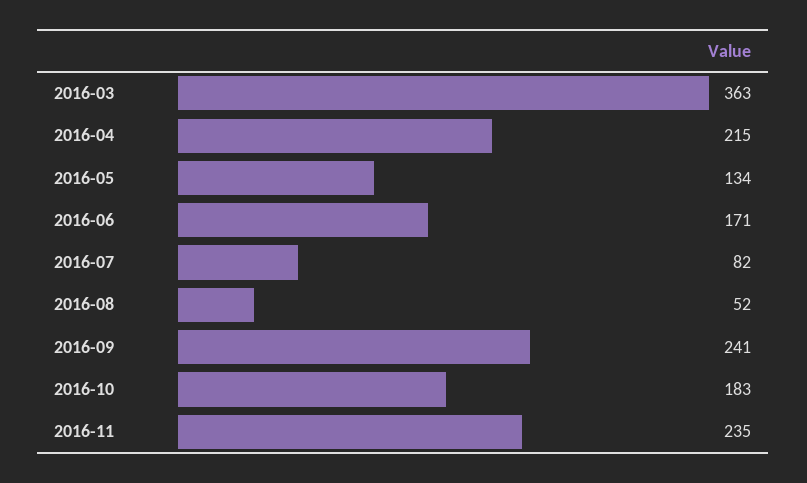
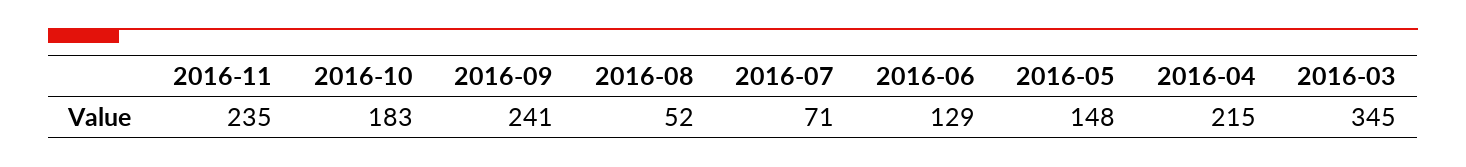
2016-03: 363 -> 345
2016-05: 134 -> 148
2016-06: 171 -> 129
2016-07: 82 -> 71

